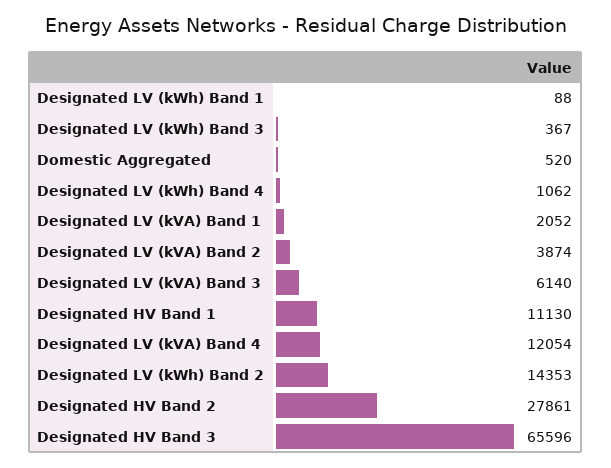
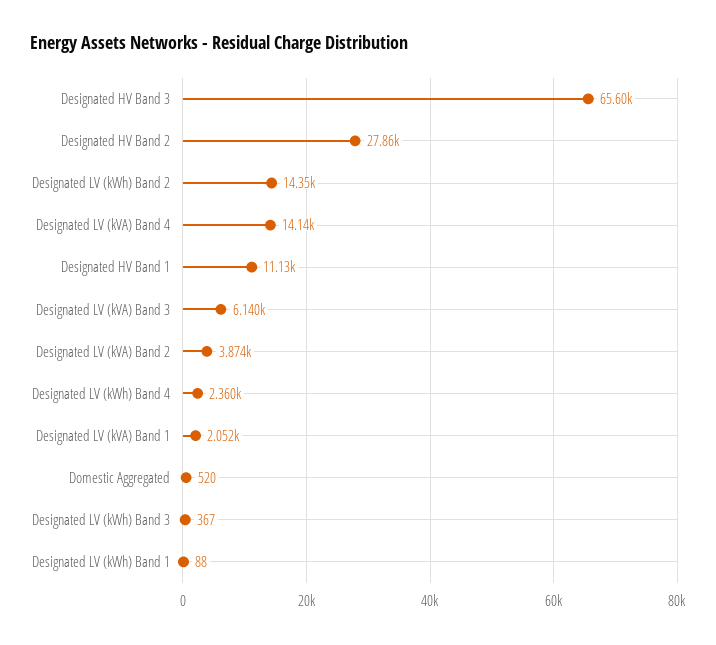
Designated LV (kWh) Band 4: 1062 -> 2360
Designated LV (kVA) Band 4: 12054 -> 14140

